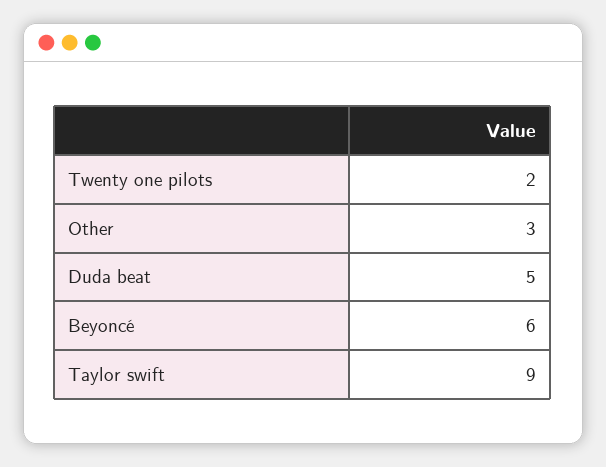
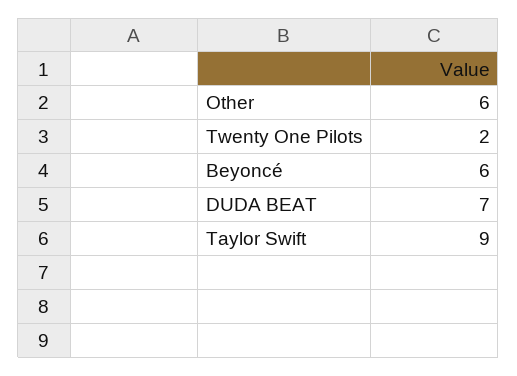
Other: 3 -> 6
Duda beat: 5 -> 7

